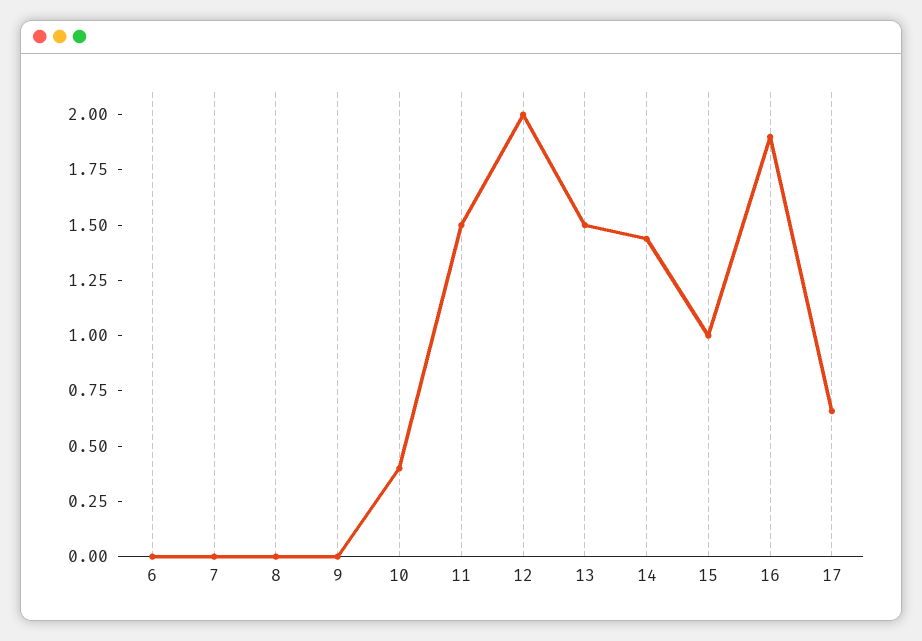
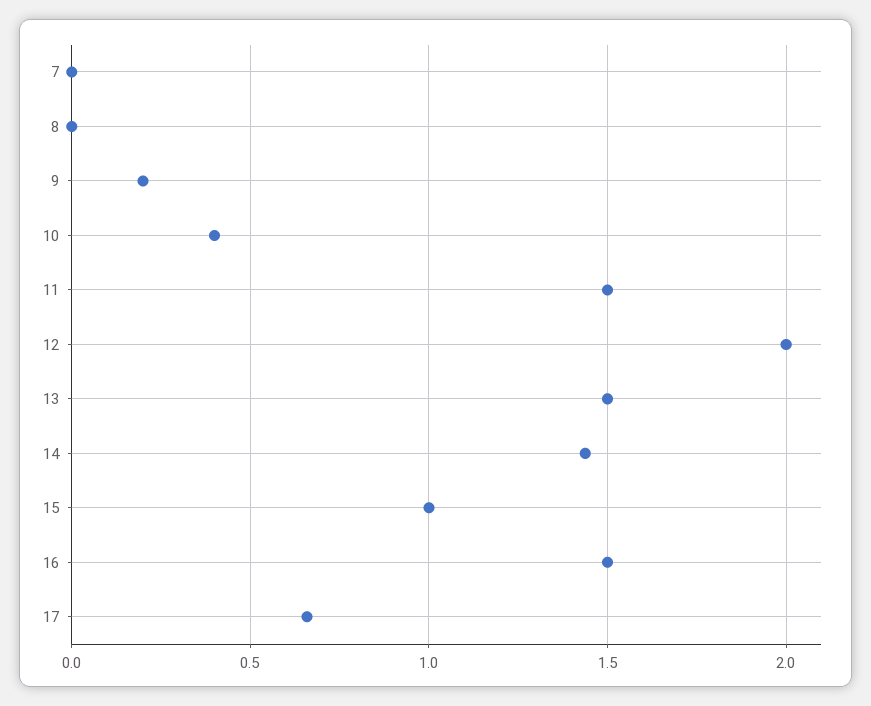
6: 0 -> none
9: 0 -> 0.2
16: 1.9 -> 1.5

